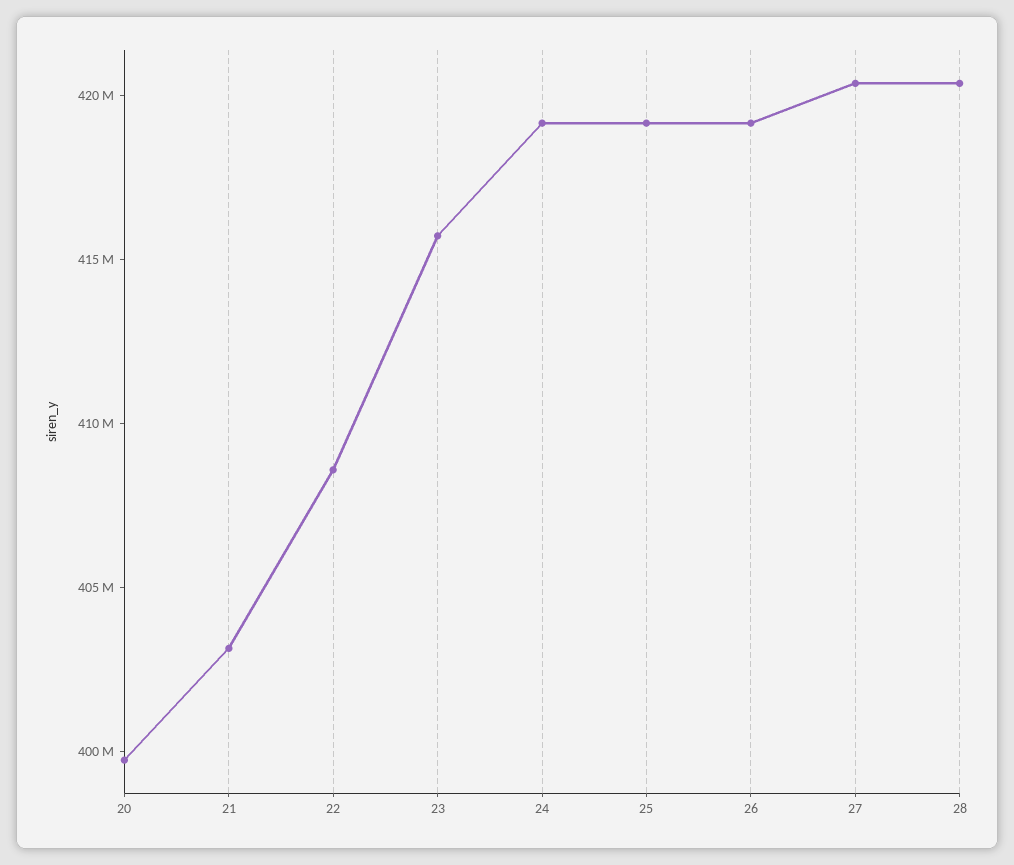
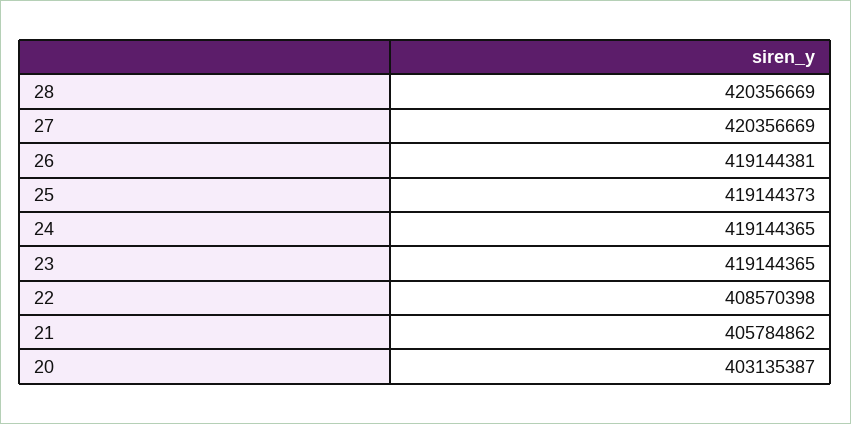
20: 400000000 -> 403135387
21: 403000000 -> 405784862
23: 416000000 -> 419144365

